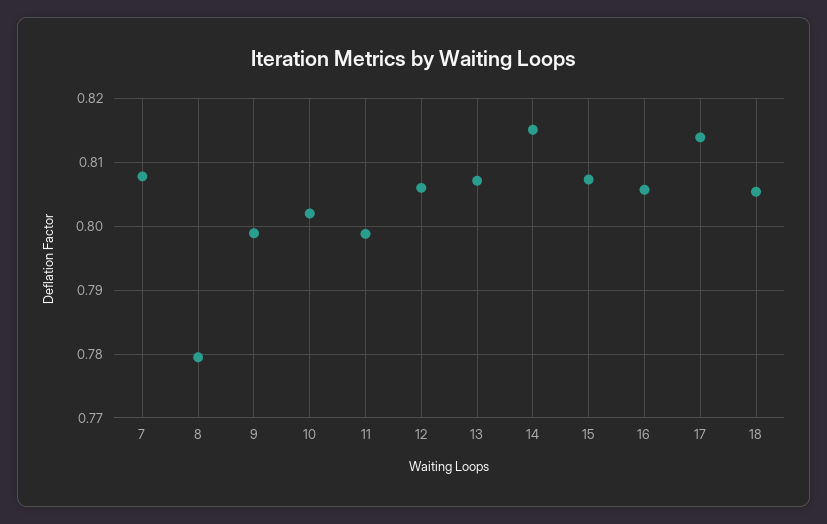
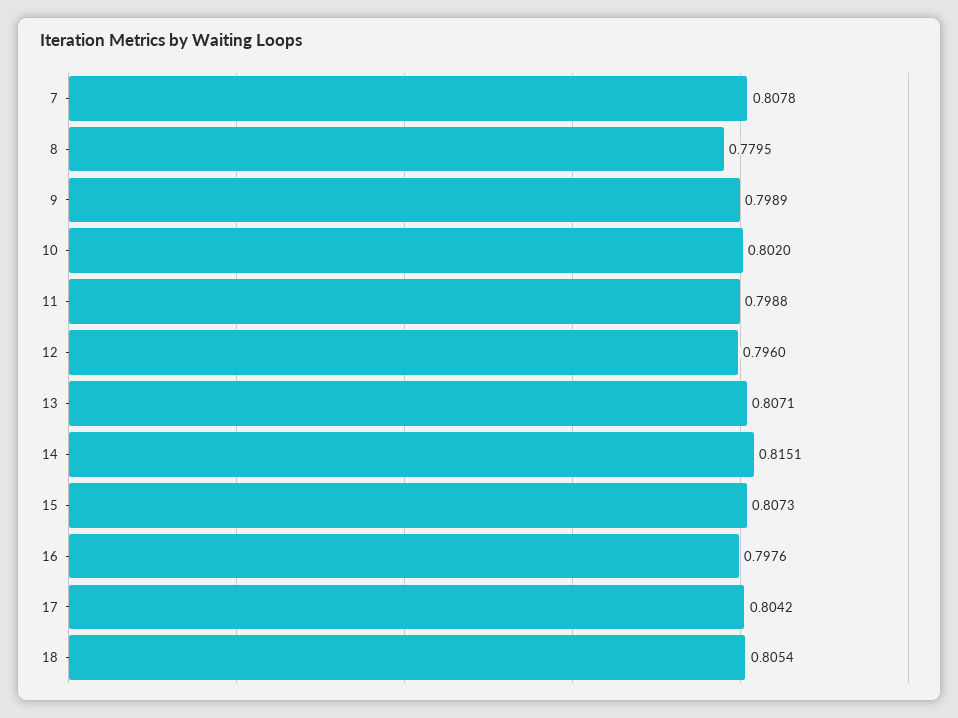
12: 0.806 -> 0.796
16: 0.806 -> 0.7976
17: 0.814 -> 0.8042

